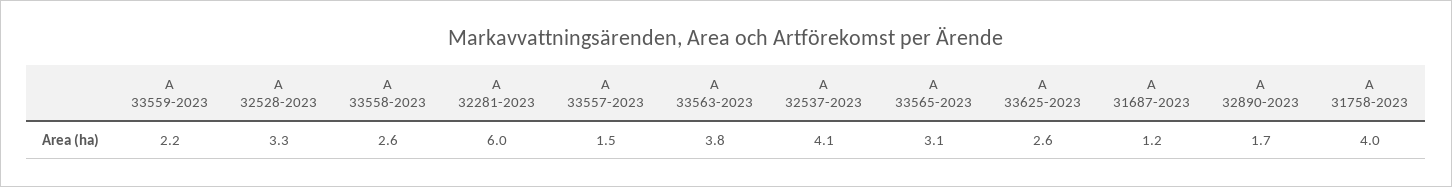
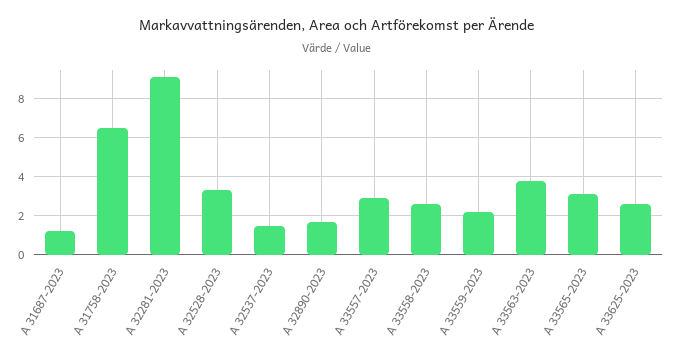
A 32281-2023: 6 -> 9
A 33557-2023: 1.5 -> 3
A 32537-2023: 4.1 -> 1.5
A 31758-2023: 4 -> 6.5

